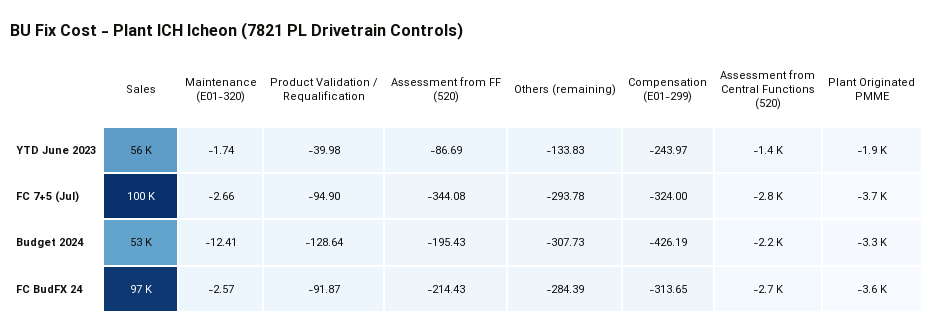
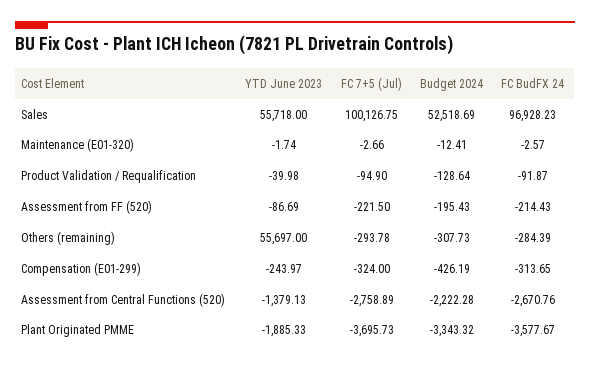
Others (remaining), YTD June 2023: -133.83 -> 55697
Assessment from FF (520), FC 7+5 (Jul): -344.08 -> -221.5

